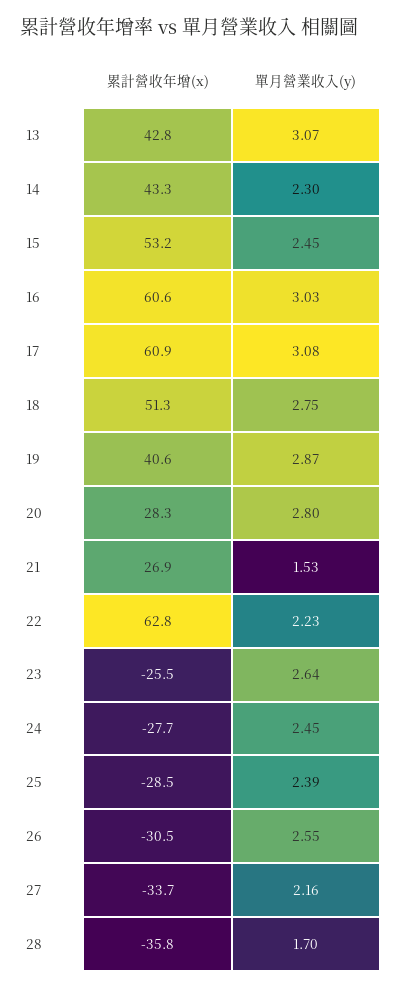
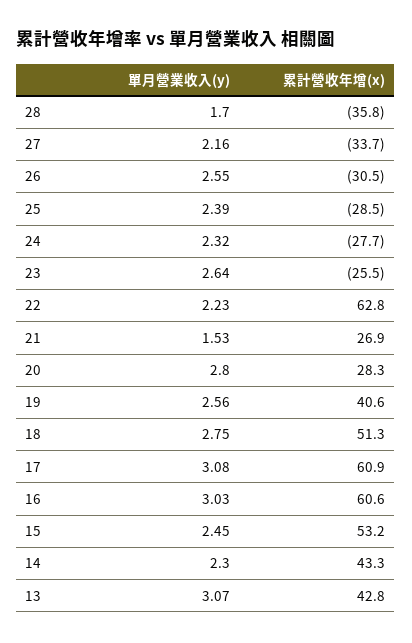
單月營業收入(y), 19: 2.87 -> 2.56
單月營業收入(y), 24: 2.45 -> 2.32

